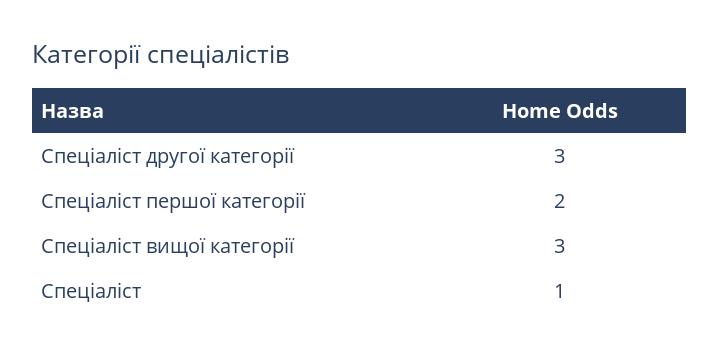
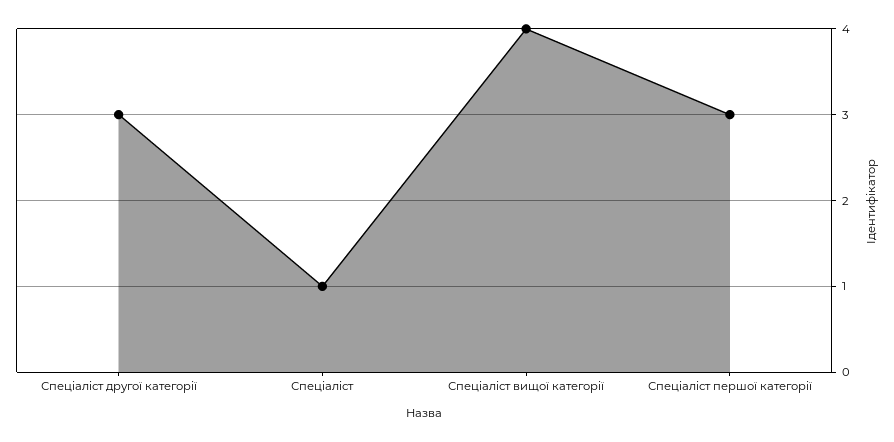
Спеціаліст першої категорії: 2 -> 3
Спеціаліст вищої категорії: 3 -> 4

